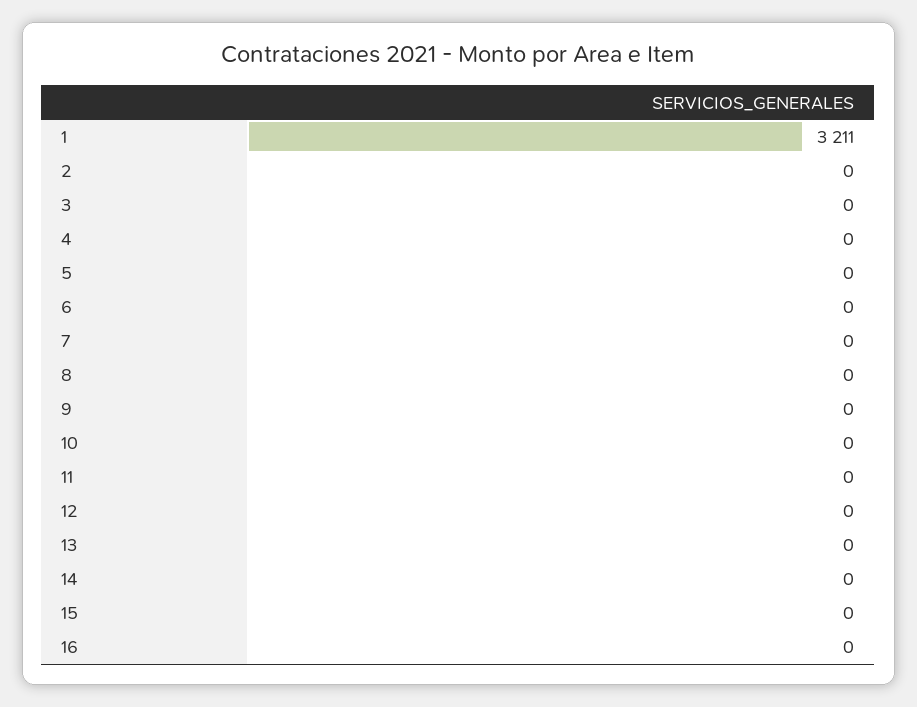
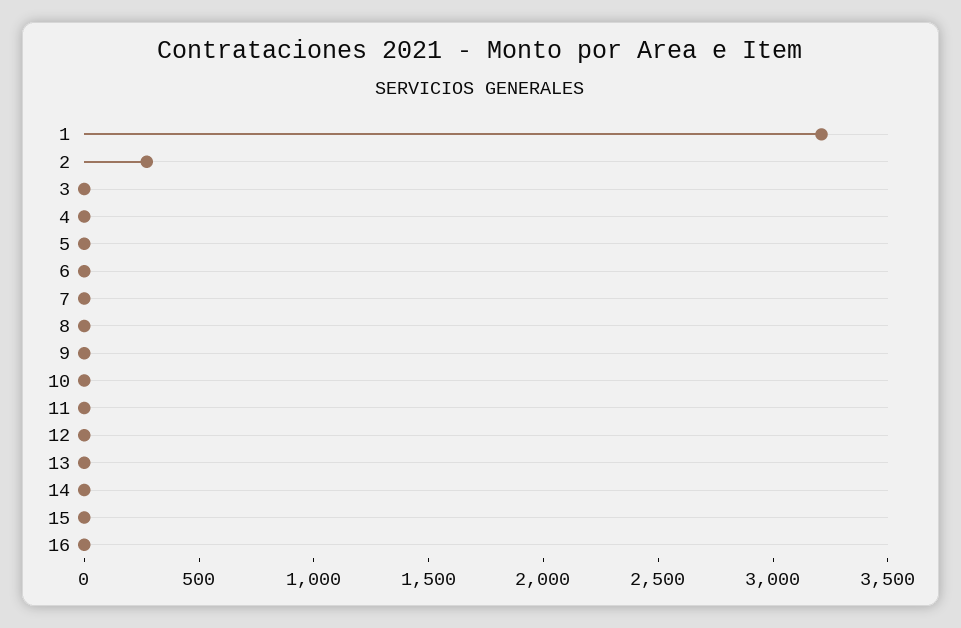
2: 0 -> 300

